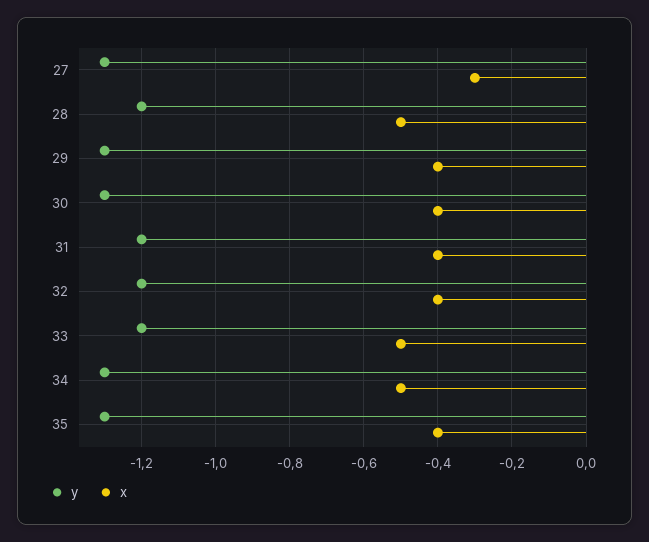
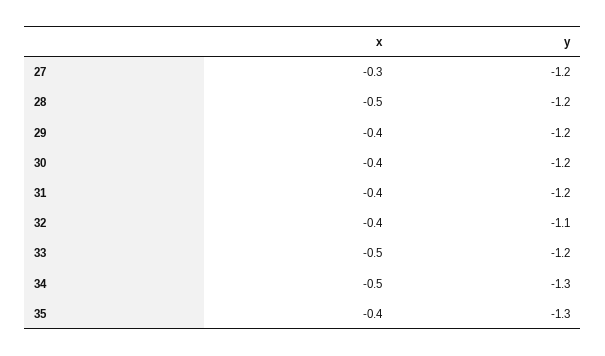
y, 27: -1.3 -> -1.2
y, 29: -1.3 -> -1.2
y, 30: -1.3 -> -1.2
y, 32: -1.2 -> -1.1

